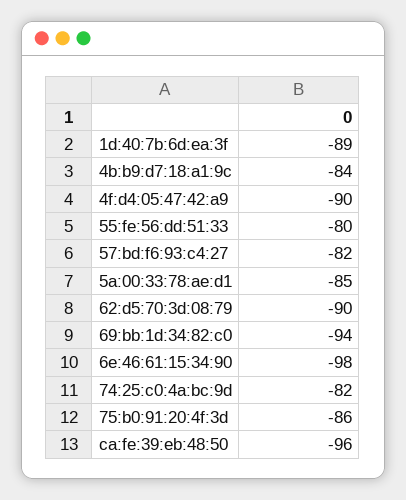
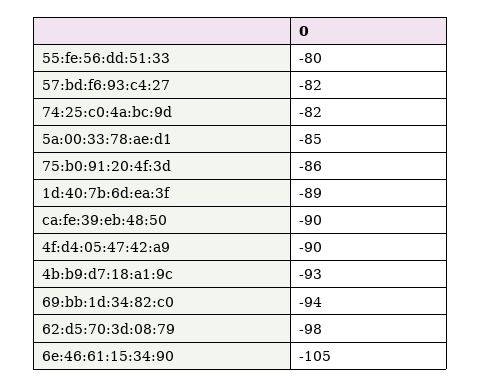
4b:b9:d7:18:a1:9c: -84 -> -93
62:d5:70:3d:08:79: -90 -> -98
6e:46:61:15:34:90: -98 -> -105
ca:fe:39:eb:48:50: -96 -> -90

